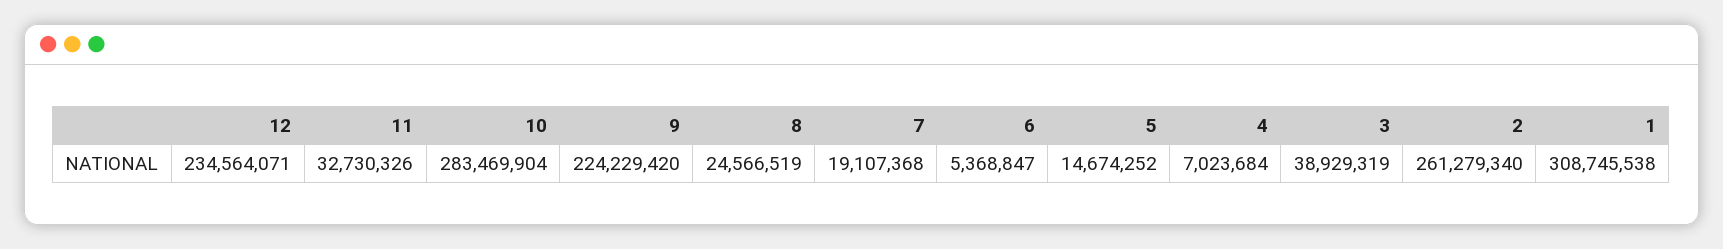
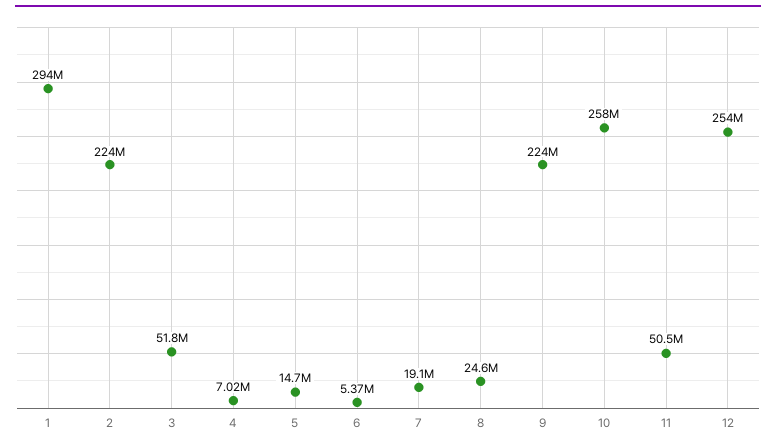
12: 234564071 -> 254000000
11: 32730326 -> 50500000
10: 283469904 -> 258000000
3: 38929319 -> 51800000
2: 261279340 -> 224000000
1: 308745538 -> 294000000

